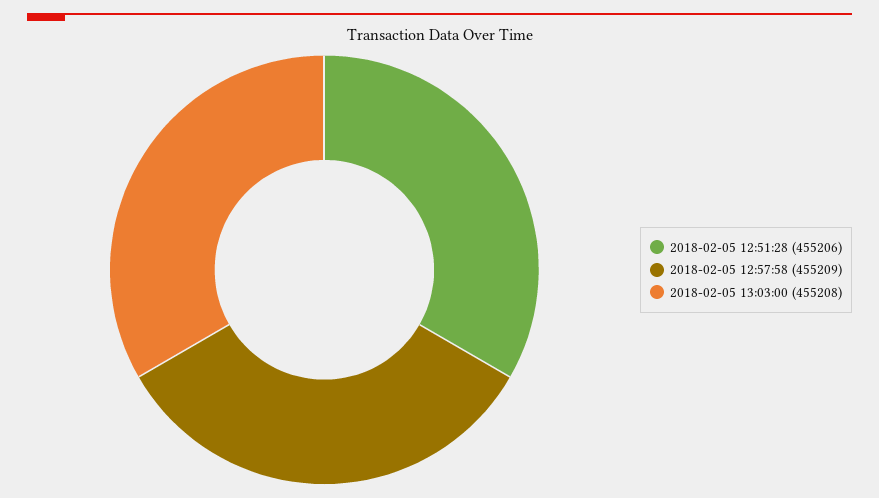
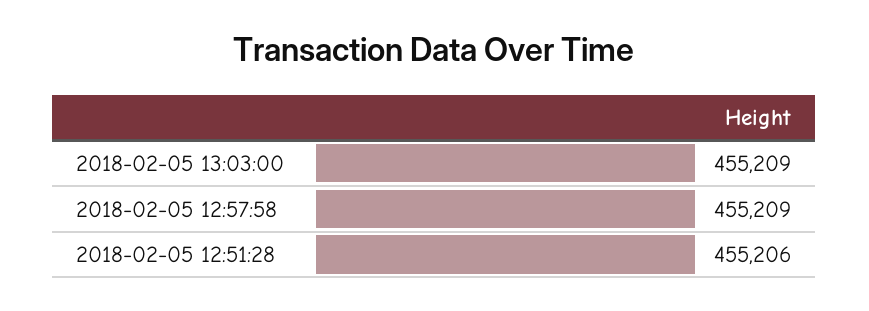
2018-02-05 13:03:00: 455208 -> 455209

